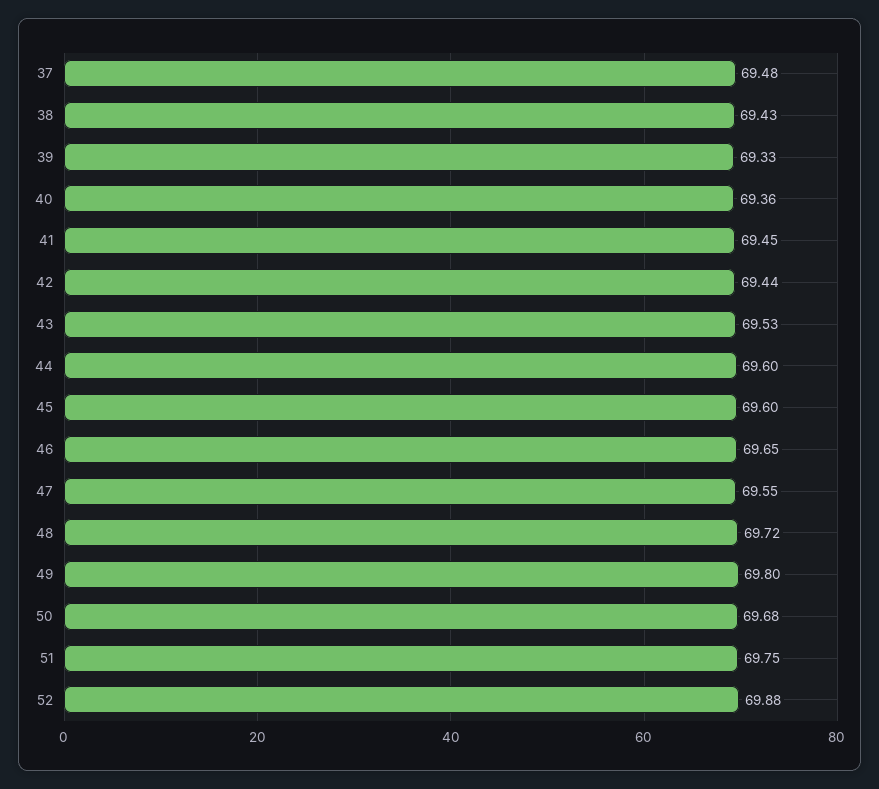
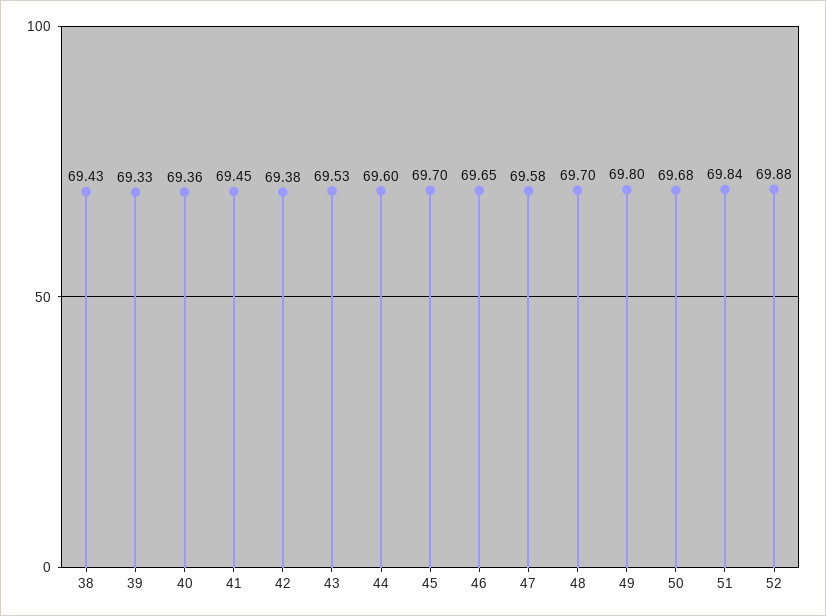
37: 69.48 -> none
42: 69.44 -> 69.38
45: 69.6 -> 69.7
47: 69.55 -> 69.58
48: 69.72 -> 69.7
51: 69.75 -> 69.84

